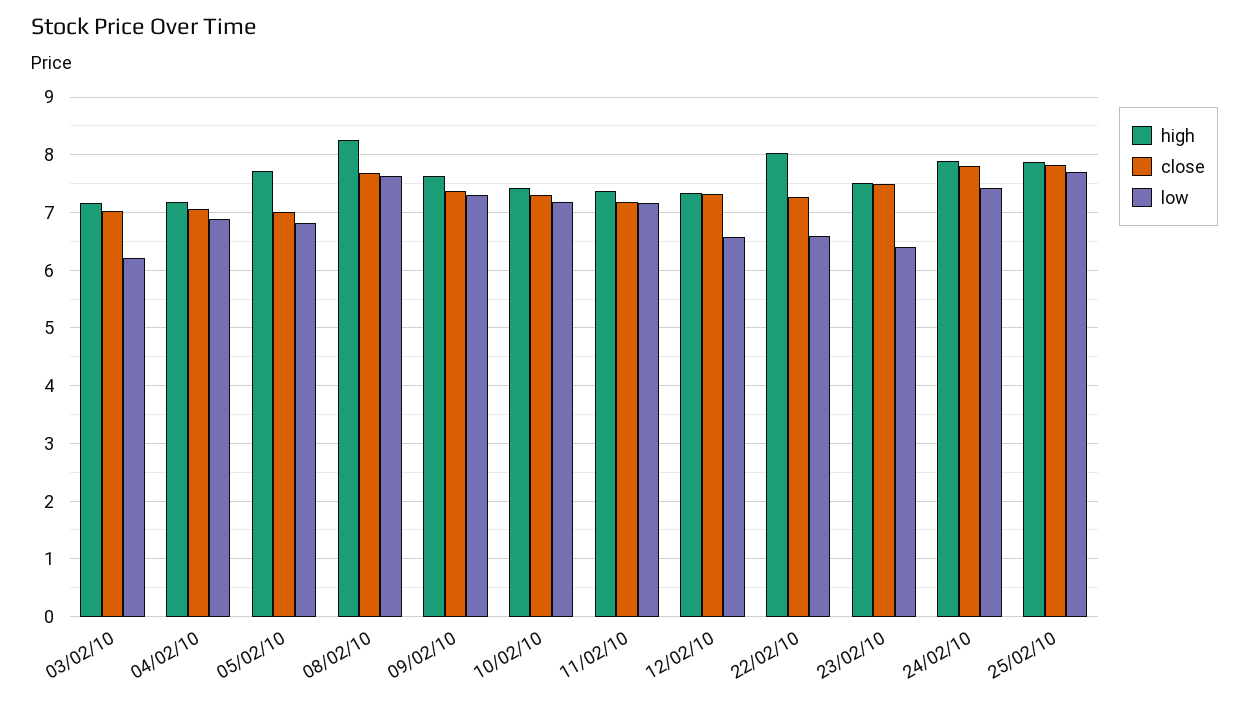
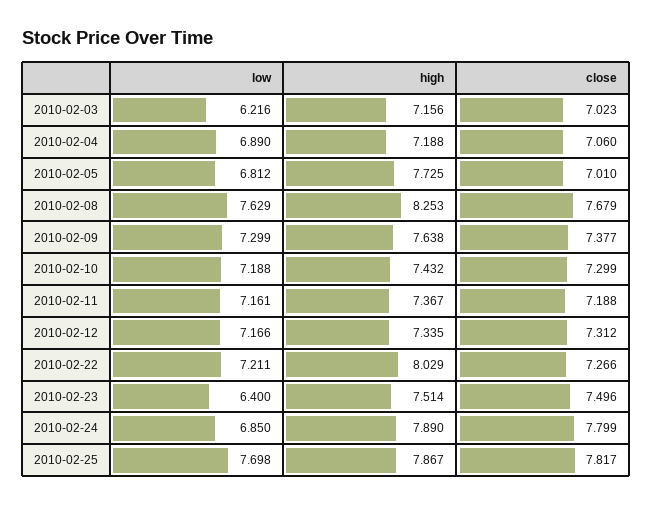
low, 12/02/10: 6.6 -> 7.166
low, 22/02/10: 6.6 -> 7.211
low, 24/02/10: 7.4 -> 6.85

